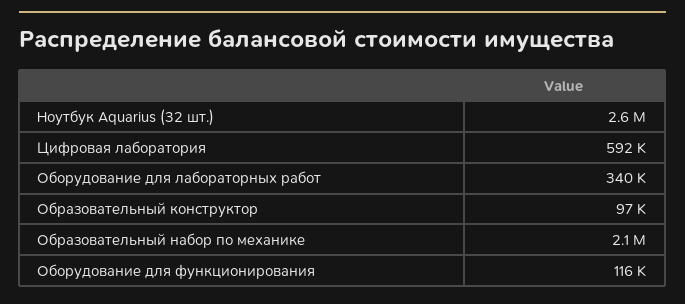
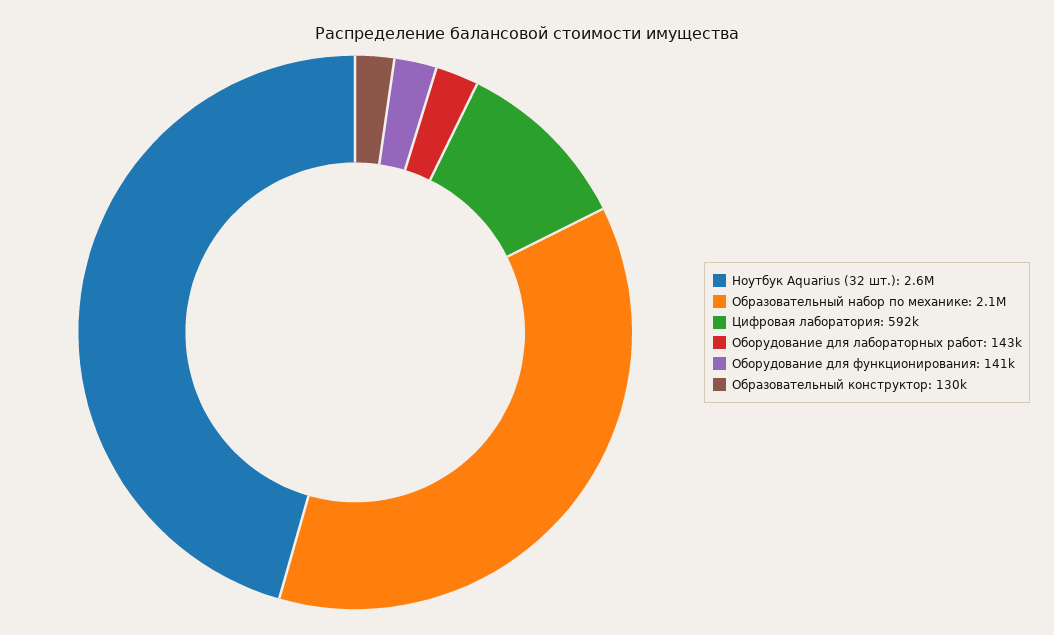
Оборудование для лабораторных работ: 340000 -> 143000
Образовательный конструктор: 97000 -> 130000
Оборудование для функционирования: 116000 -> 141000

